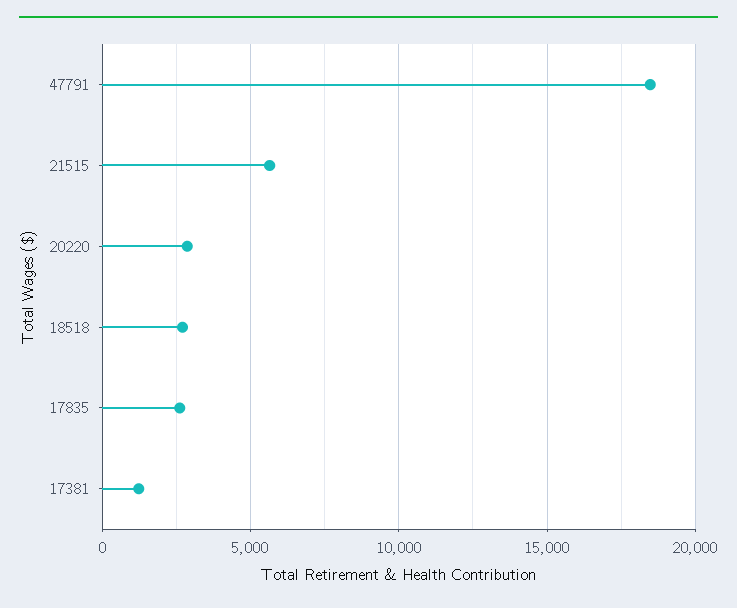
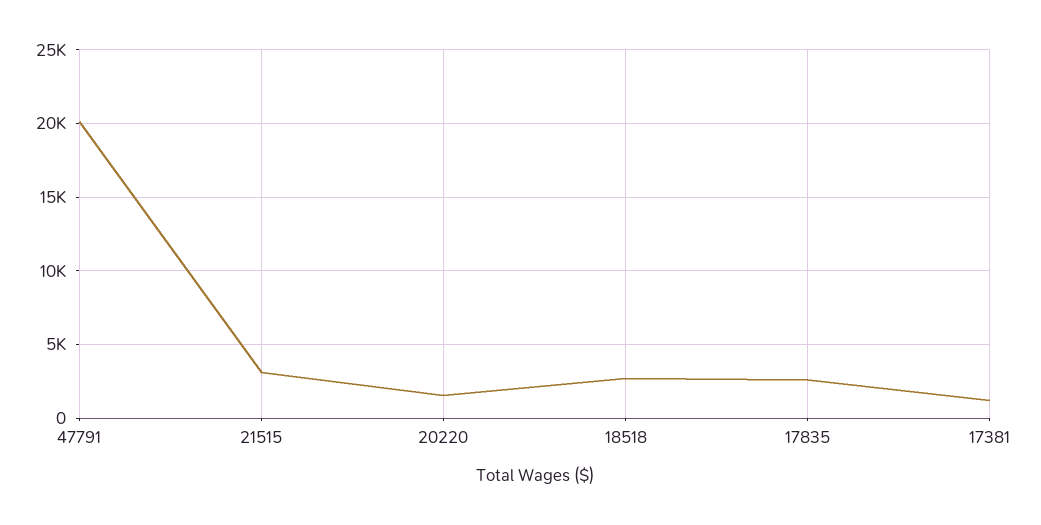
47791: 18500 -> 20000
21515: 5500 -> 3000
20220: 3000 -> 1500

